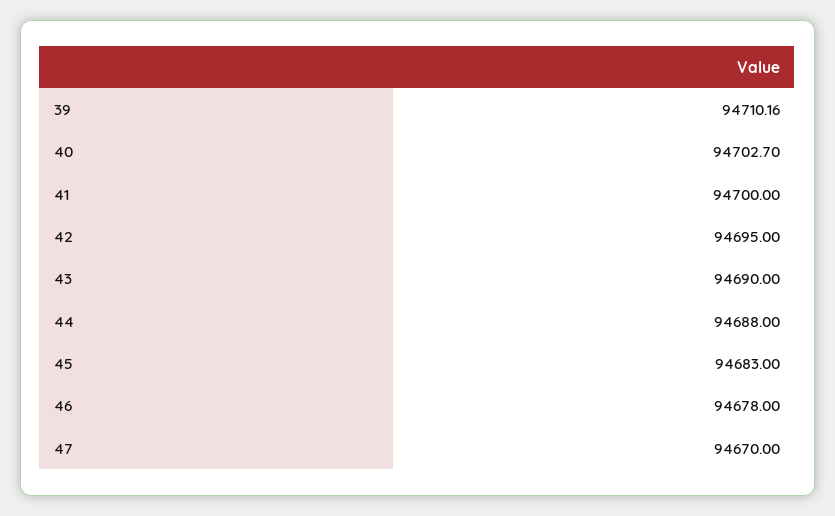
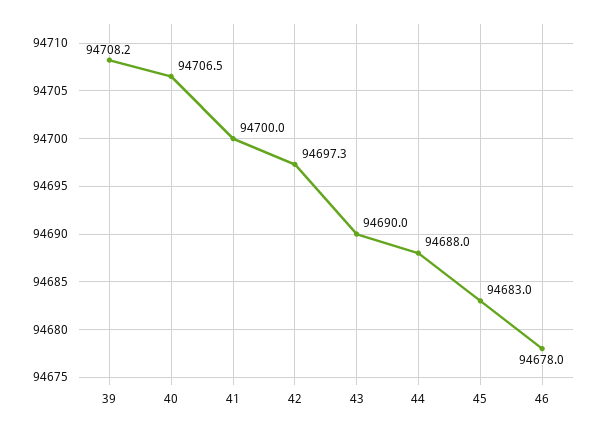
39: 94710.16 -> 94708.2
40: 94702.7 -> 94706.5
42: 94695 -> 94697.3
47: 94670 -> none

